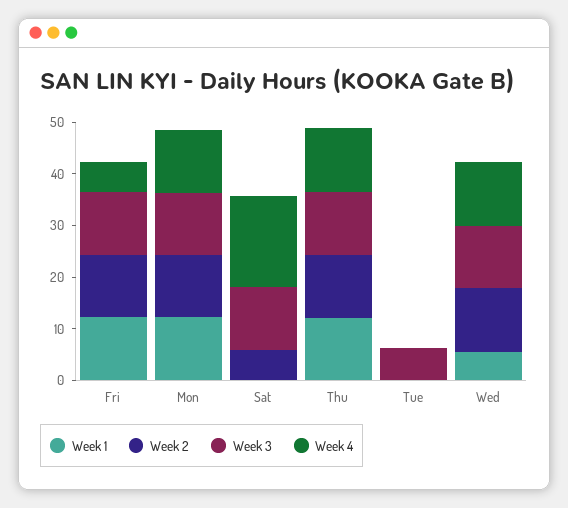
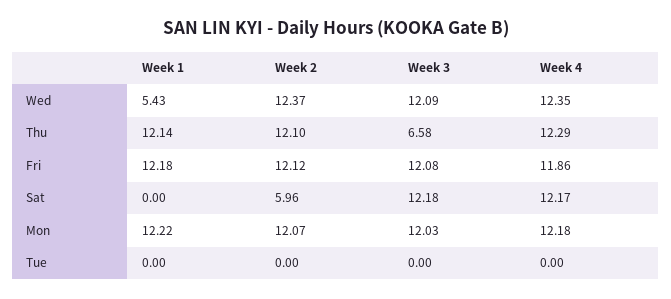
Week 4, Fri: 6 -> 11.86
Week 4, Sat: 18 -> 12.17
Week 3, Thu: 12 -> 6.58
Week 3, Tue: 6 -> 0

